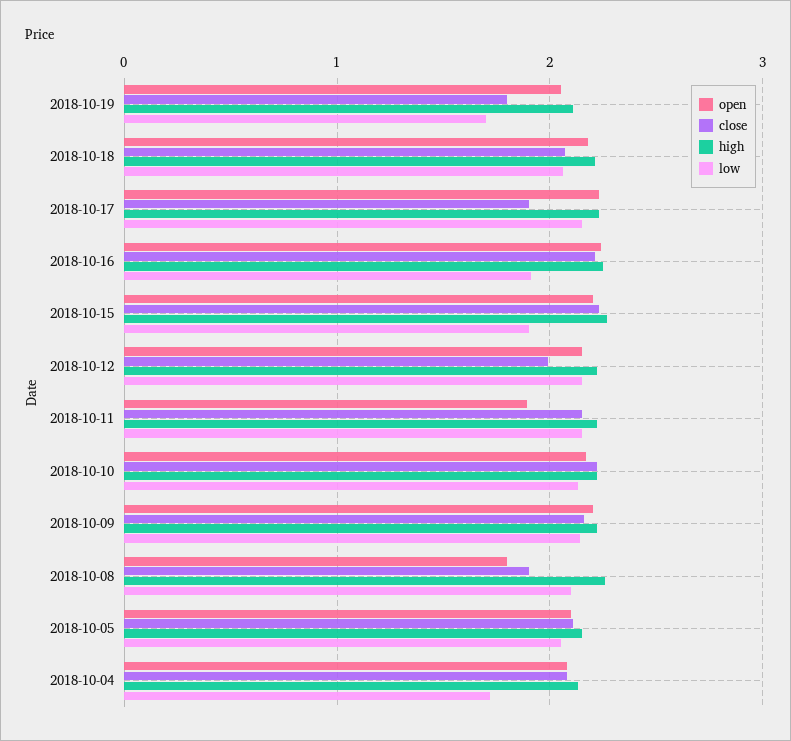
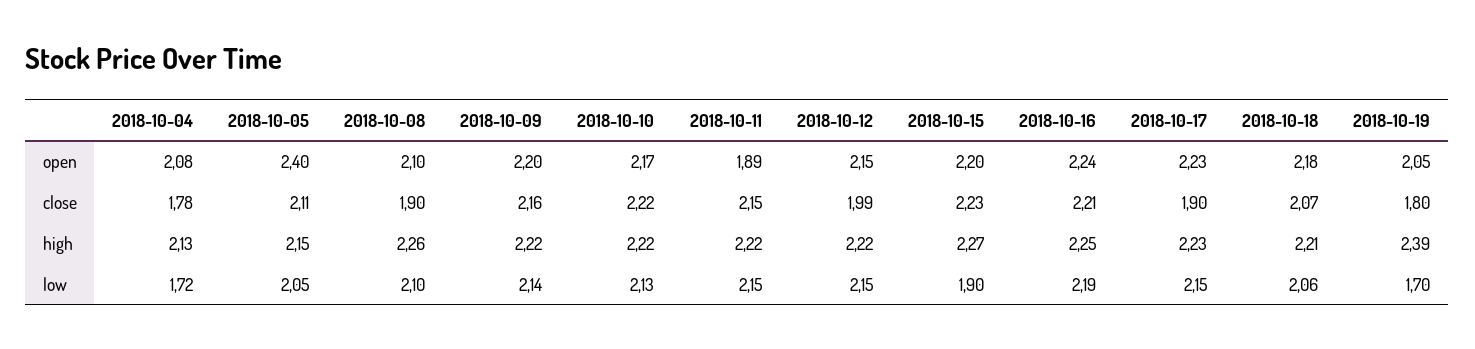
high, 2018-10-19: 2.1 -> 2.39
low, 2018-10-16: 1.9 -> 2.19
open, 2018-10-08: 1.8 -> 2.1
open, 2018-10-05: 2.1 -> 2.4
close, 2018-10-04: 2.1 -> 1.78

